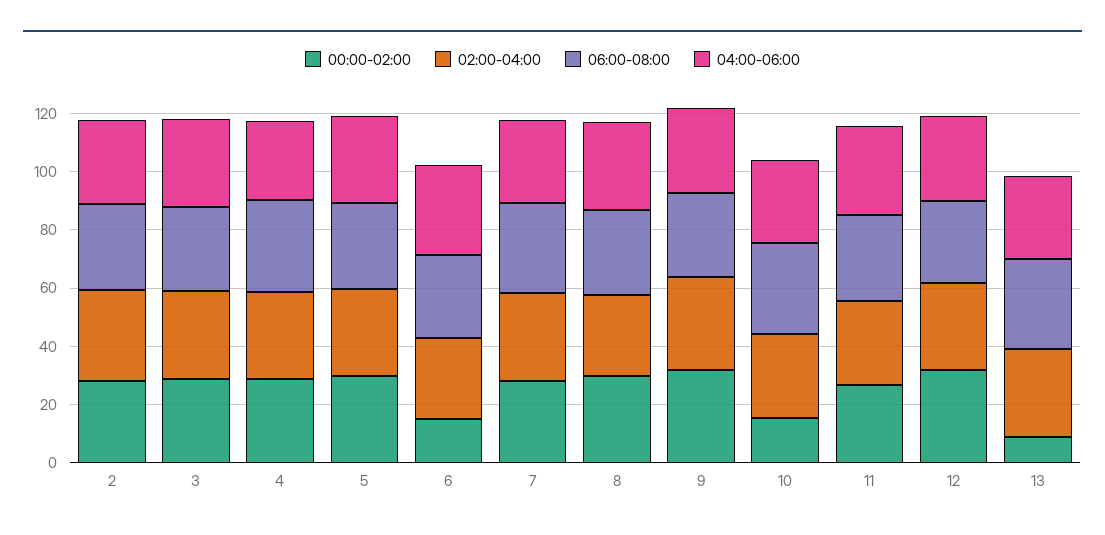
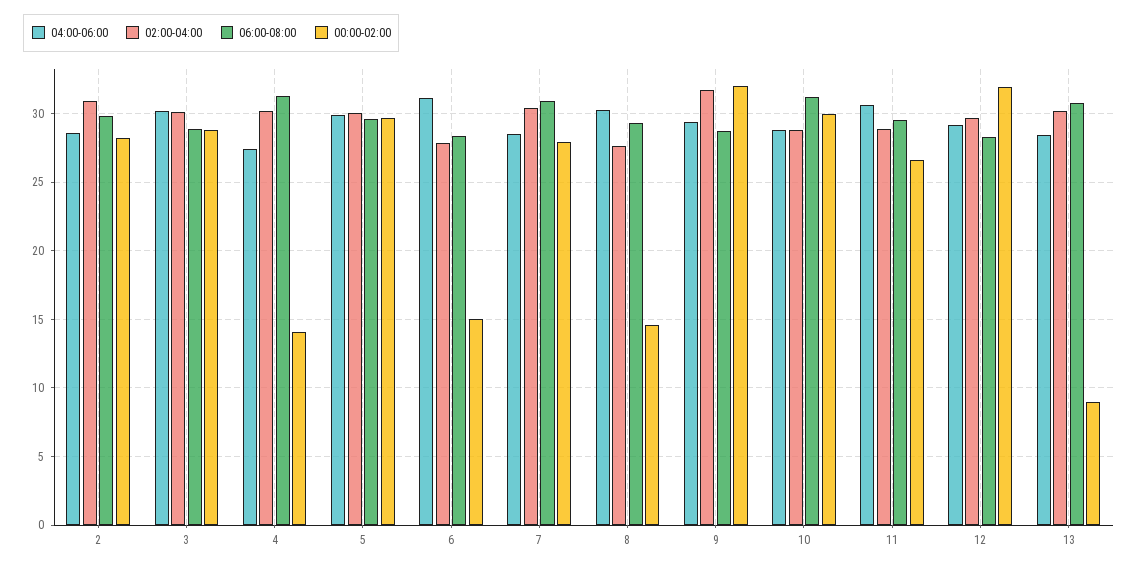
00:00-02:00, 4: 30 -> 14
00:00-02:00, 8: 30 -> 14.5
00:00-02:00, 10: 15 -> 30

